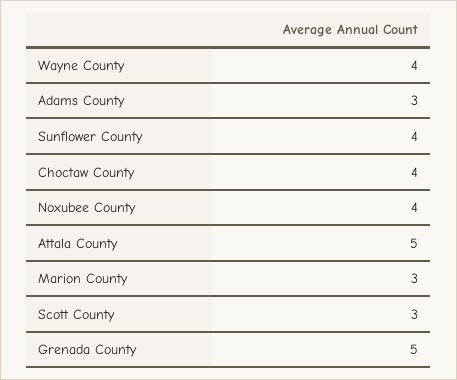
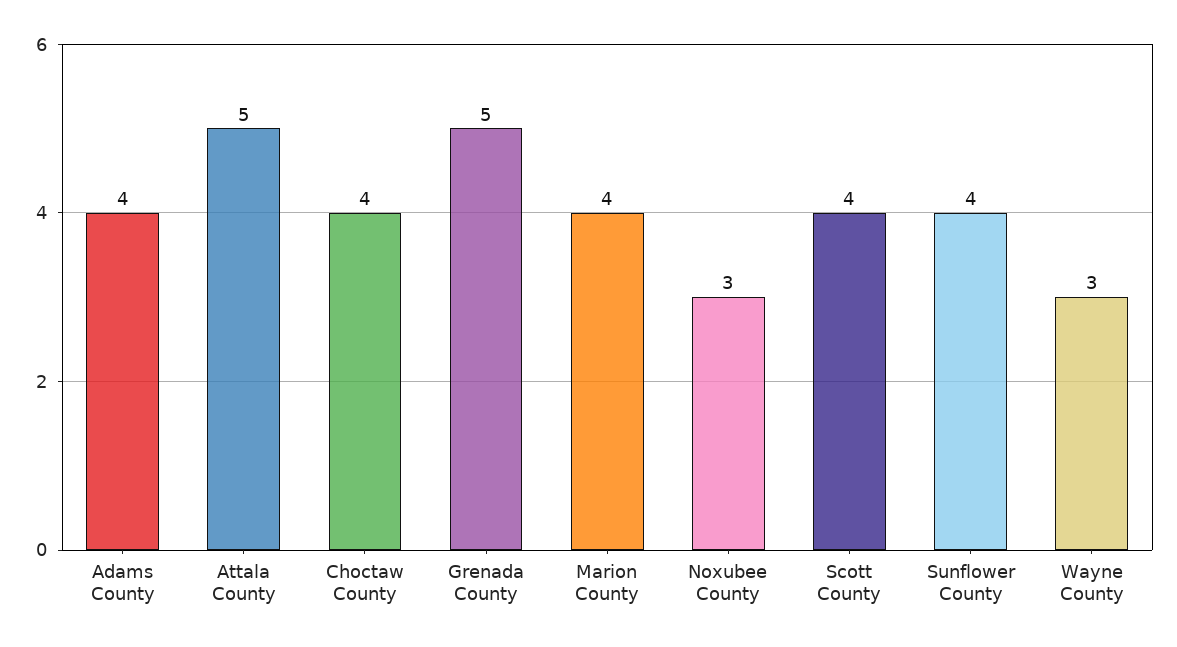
Wayne County: 4 -> 3
Adams County: 3 -> 4
Noxubee County: 4 -> 3
Marion County: 3 -> 4
Scott County: 3 -> 4

